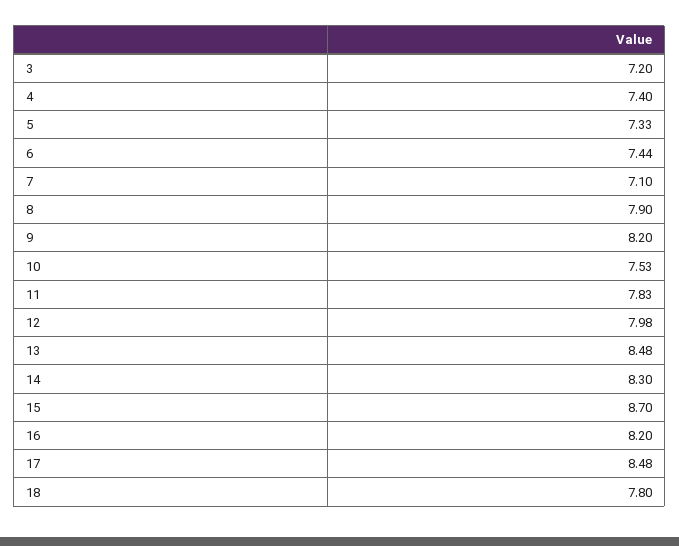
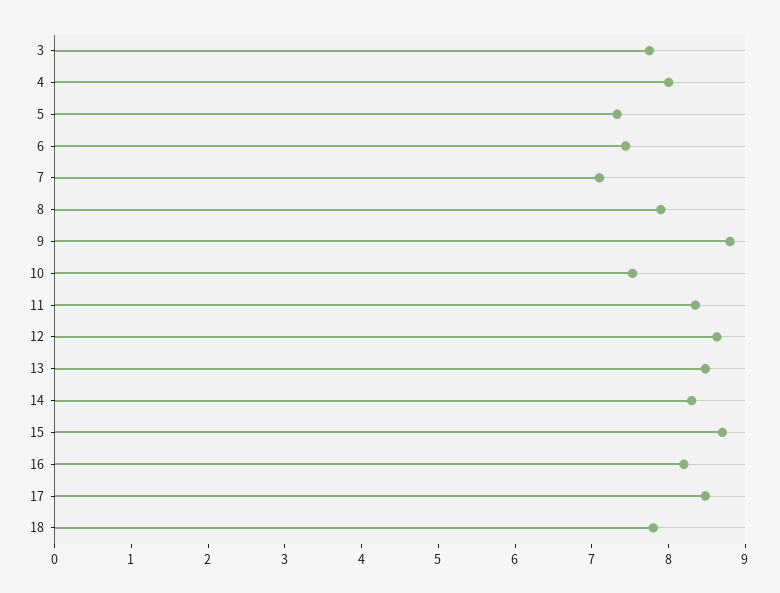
3: 7.2 -> 7.8
4: 7.4 -> 8
9: 8.2 -> 8.8
11: 7.83 -> 8.4
12: 7.98 -> 8.6

